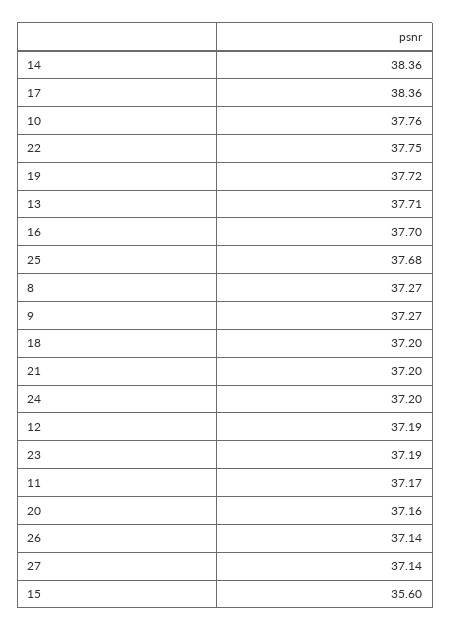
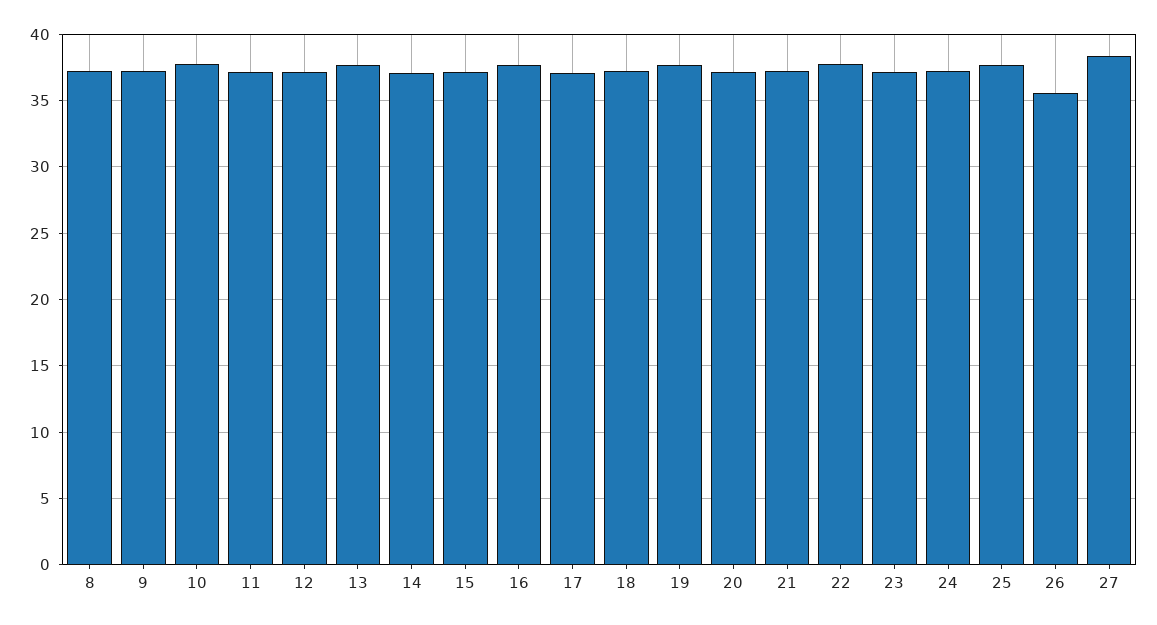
14: 38.36 -> 37
17: 38.36 -> 37
26: 37.14 -> 35.5
27: 37.14 -> 38.5
15: 35.6 -> 37

